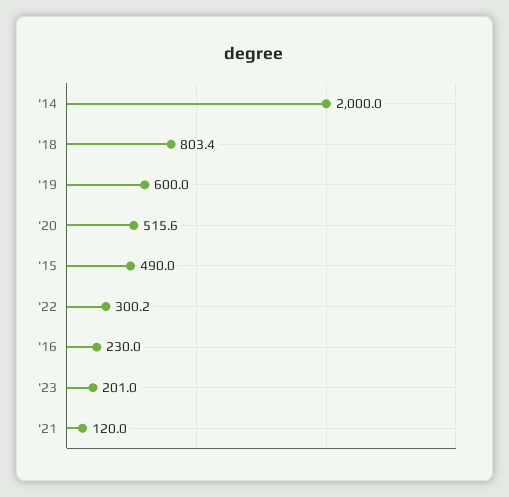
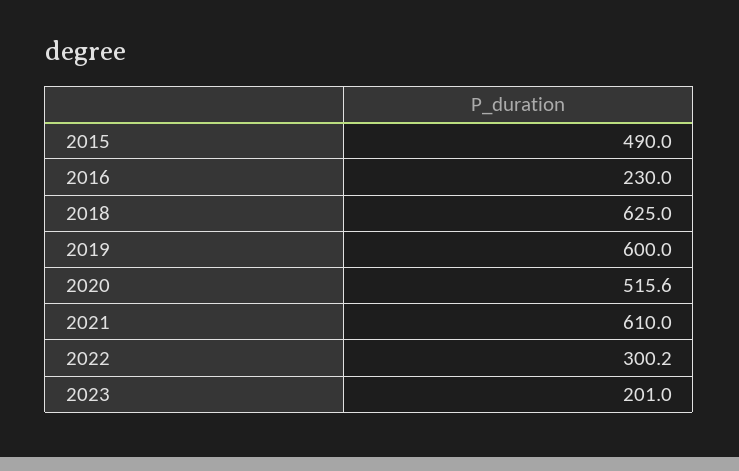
'14: 2000 -> none
'18: 803.4 -> 625
'21: 120 -> 610

